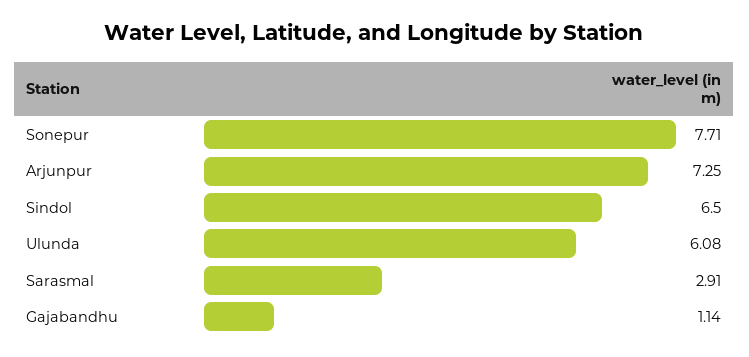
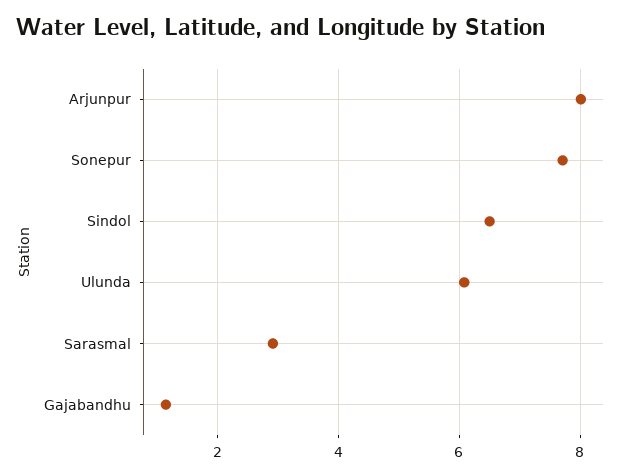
Arjunpur: 7.25 -> 8

